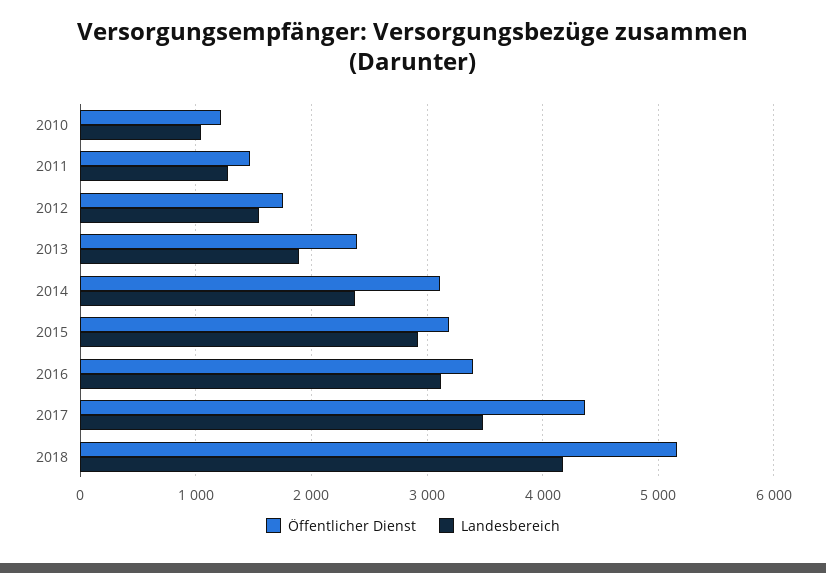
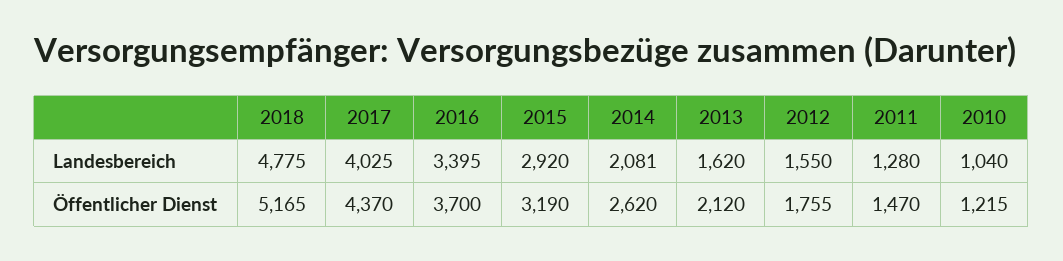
Öffentlicher Dienst, 2013: 2400 -> 2120
Landesbereich, 2013: 1900 -> 1620
Öffentlicher Dienst, 2014: 3100 -> 2620
Landesbereich, 2014: 2400 -> 2081
Öffentlicher Dienst, 2016: 3400 -> 3700
Landesbereich, 2016: 3100 -> 3395
Landesbereich, 2017: 3500 -> 4025
Landesbereich, 2018: 4200 -> 4775

